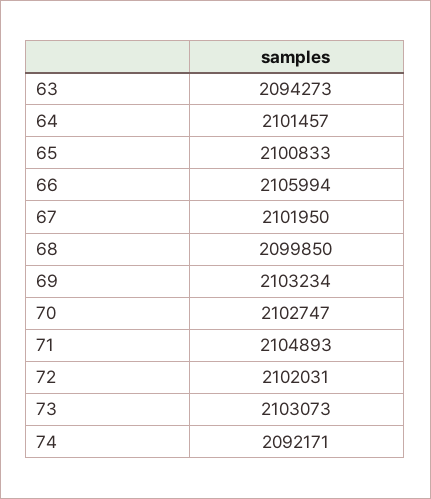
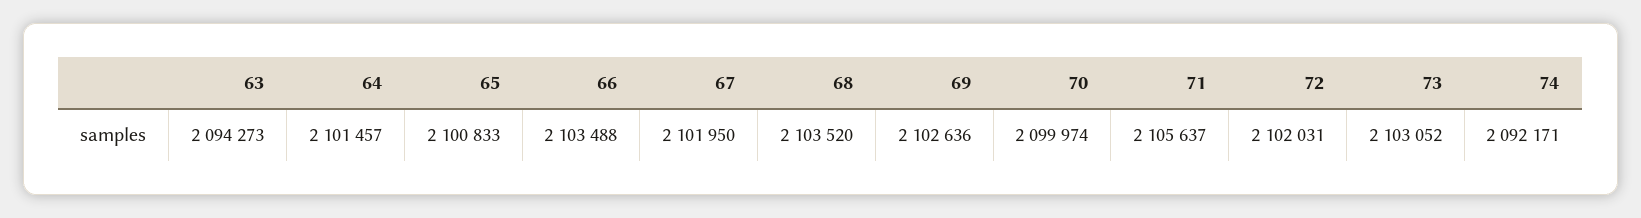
66: 2105994 -> 2103488
68: 2099850 -> 2103520
69: 2103234 -> 2102636
70: 2102747 -> 2099974
71: 2104893 -> 2105637
73: 2103073 -> 2103052

